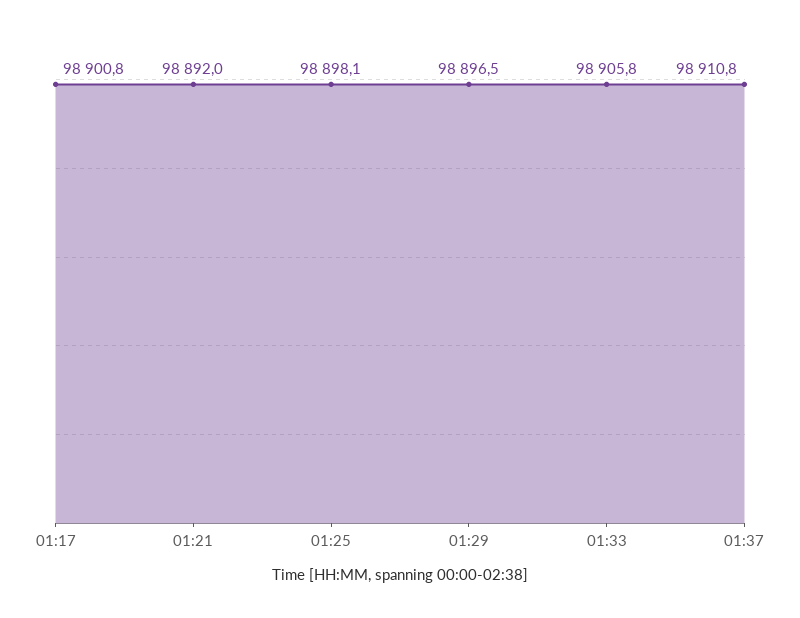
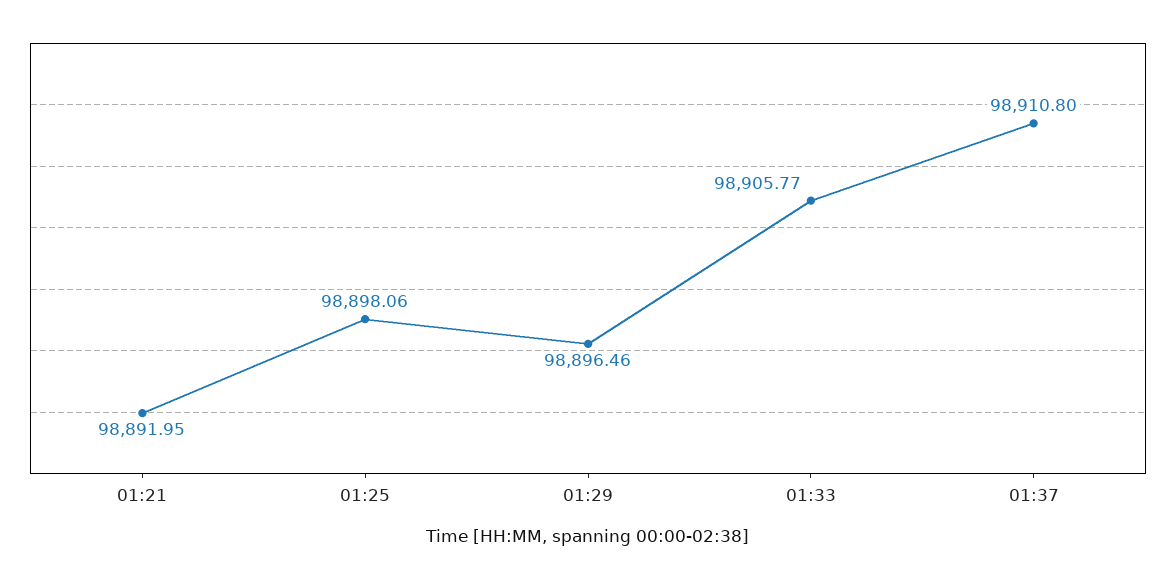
01:17: 98900.8 -> none

